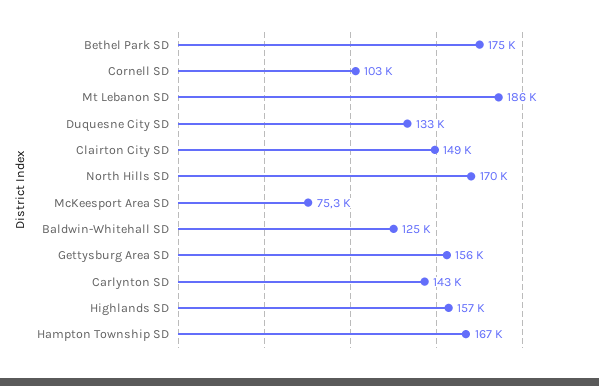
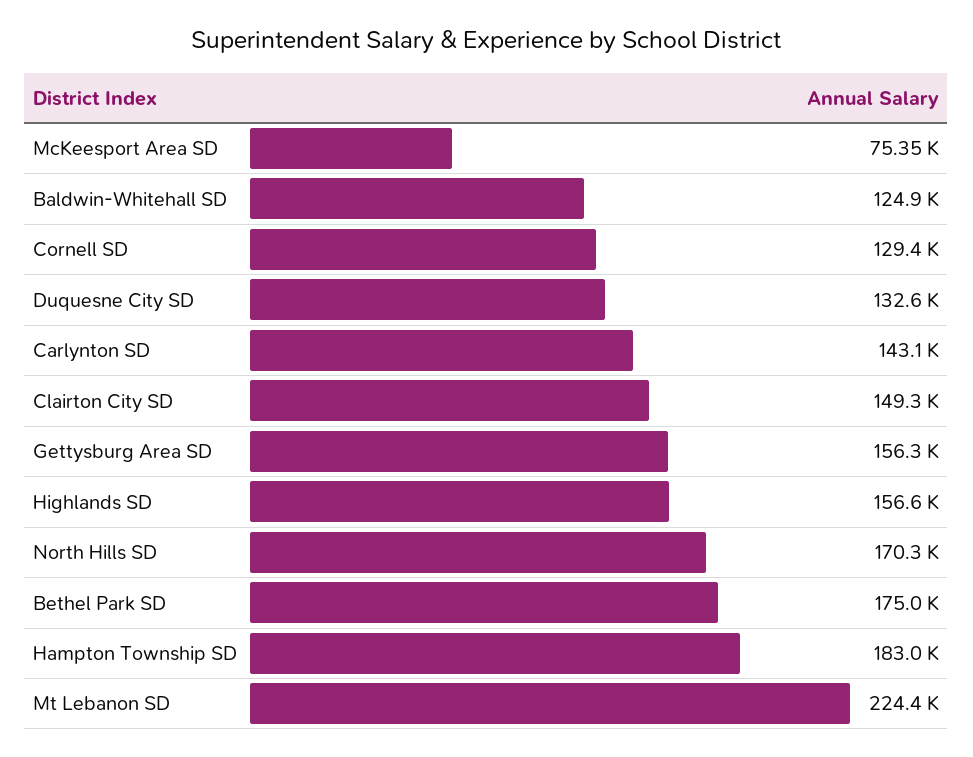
Cornell SD: 103000 -> 129400
Mt Lebanon SD: 186000 -> 224400
Hampton Township SD: 167000 -> 183000

